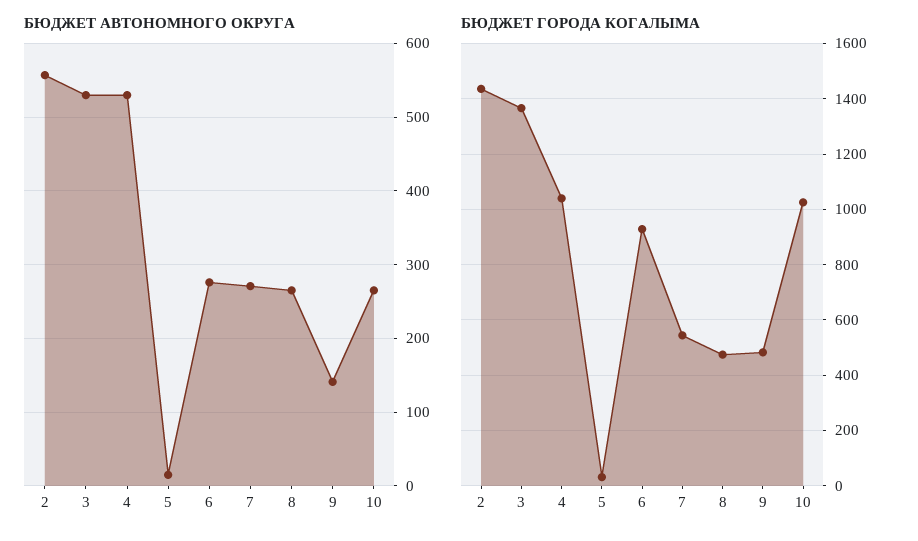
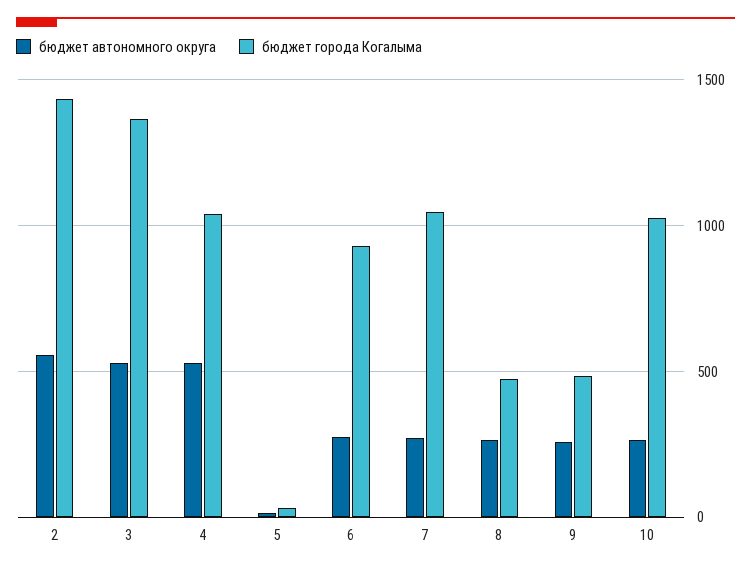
БЮДЖЕТ АВТОНОМНОГО ОКРУГА, 9: 140 -> 250
БЮДЖЕТ ГОРОДА КОГАЛЫМА, 7: 550 -> 1050

